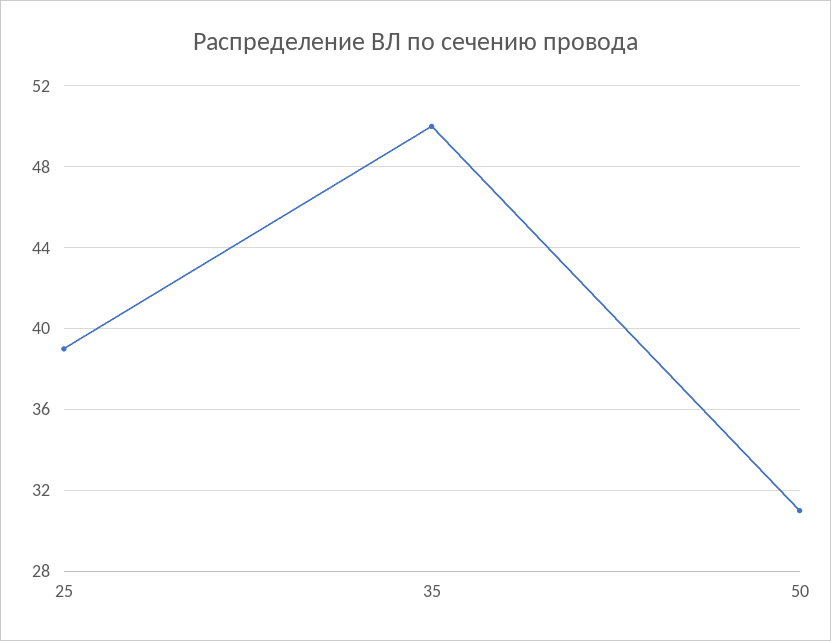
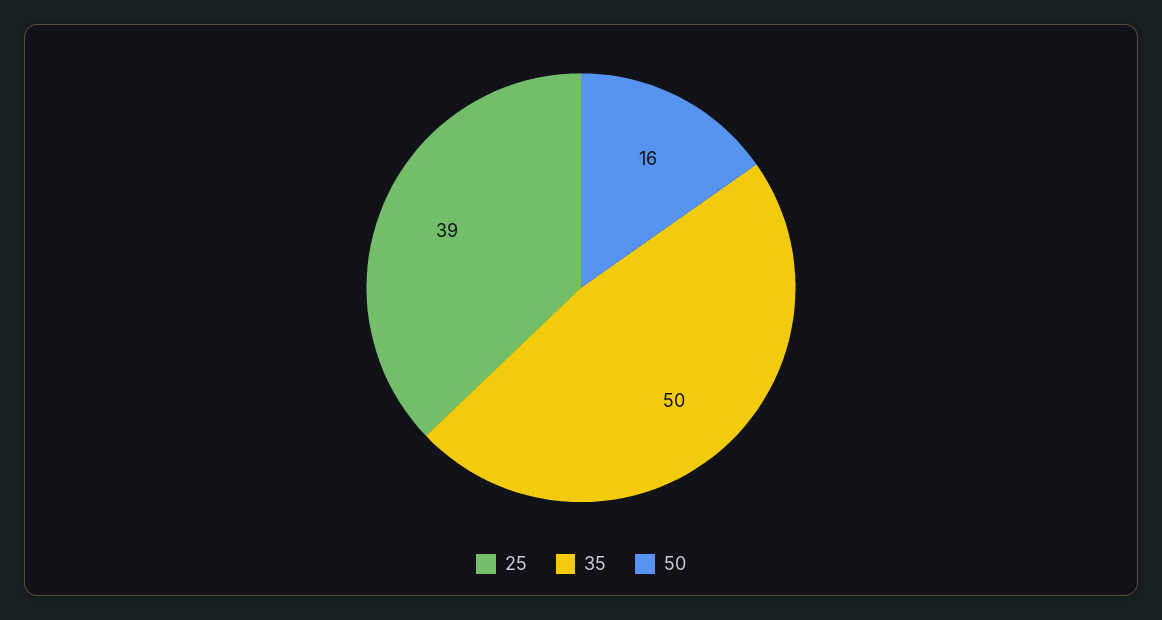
50: 31 -> 16

